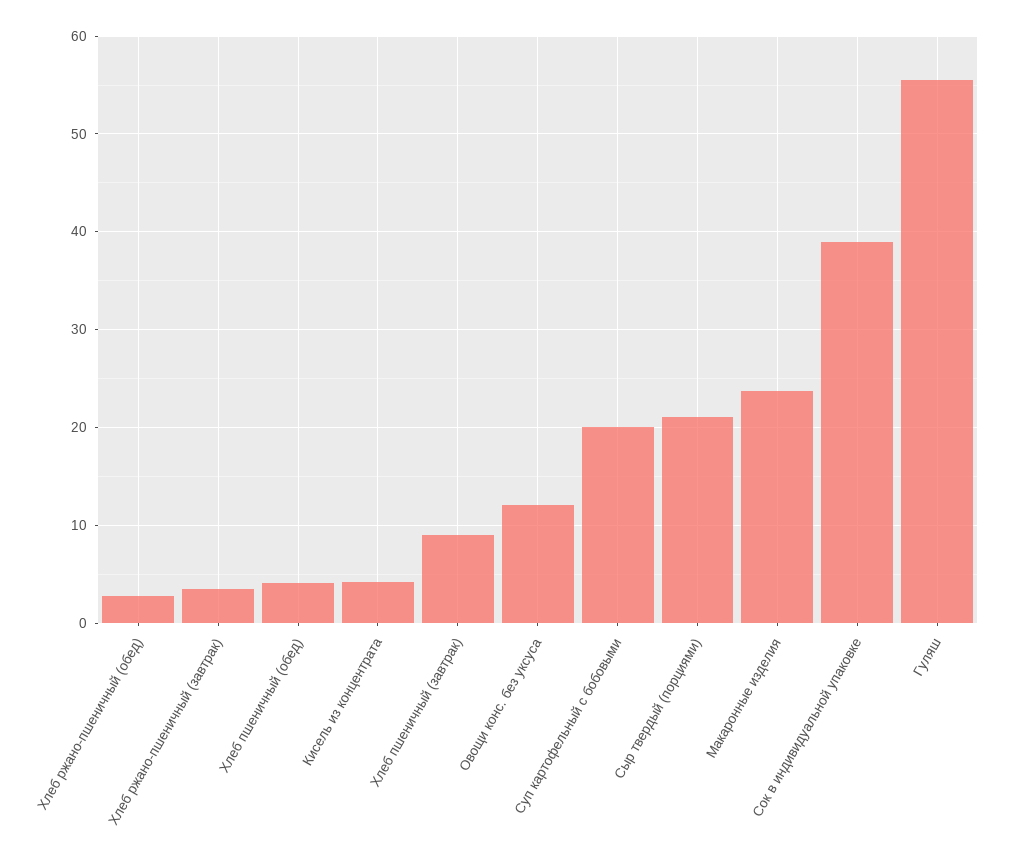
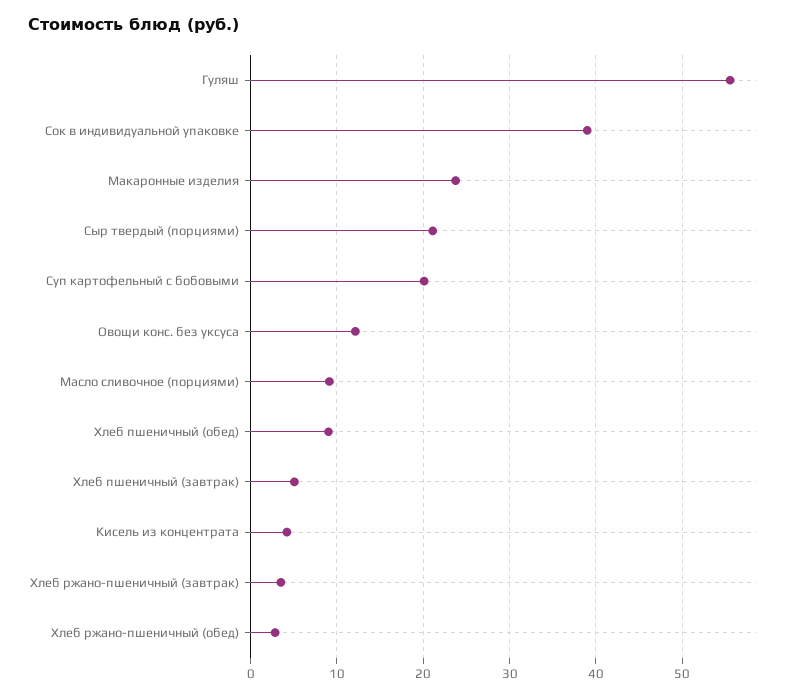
Хлеб пшеничный (обед): 4 -> 9
Хлеб пшеничный (завтрак): 9 -> 5
Масло сливочное (порциями): none -> 9

